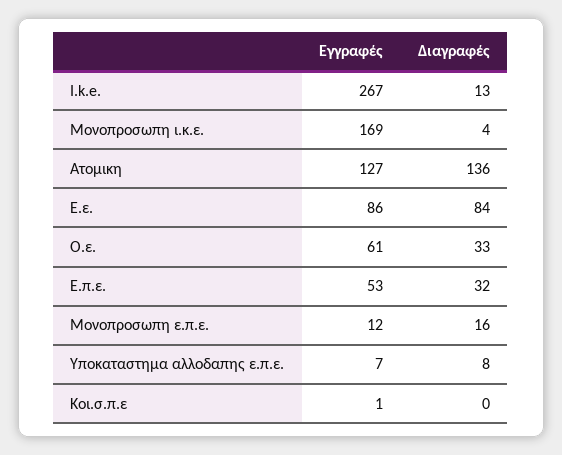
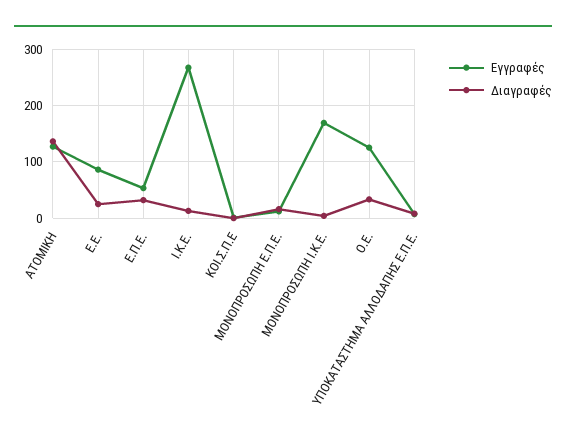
Διαγραφές, Ε.ε.: 84 -> 20
Εγγραφές, Ο.ε.: 61 -> 120

